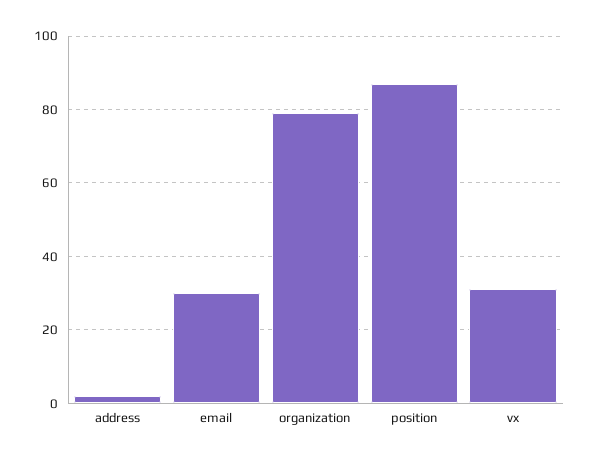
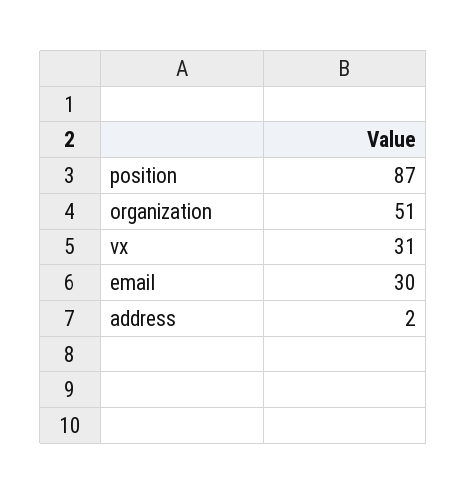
organization: 80 -> 51

